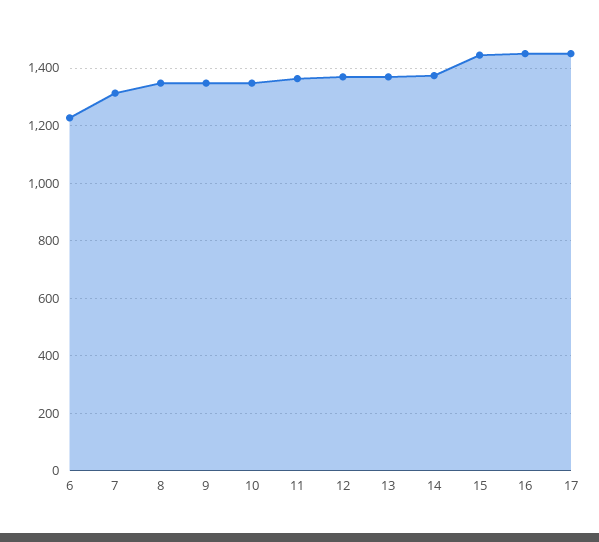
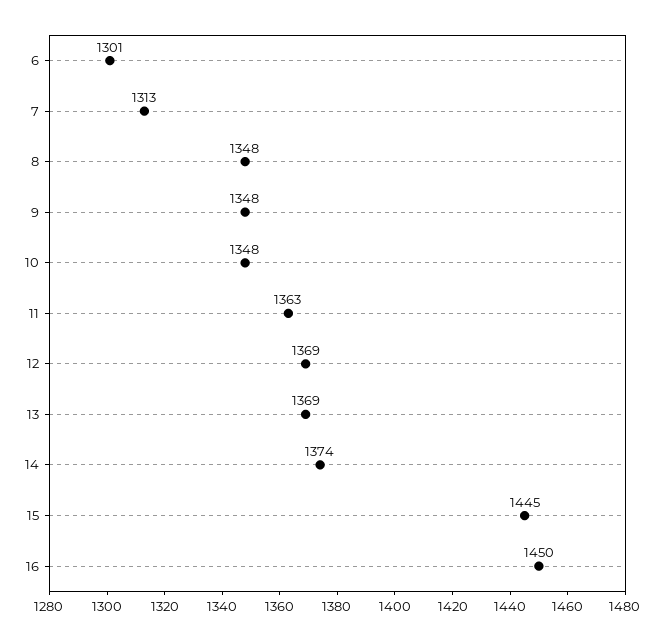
6: 1225 -> 1301
17: 1450 -> none

